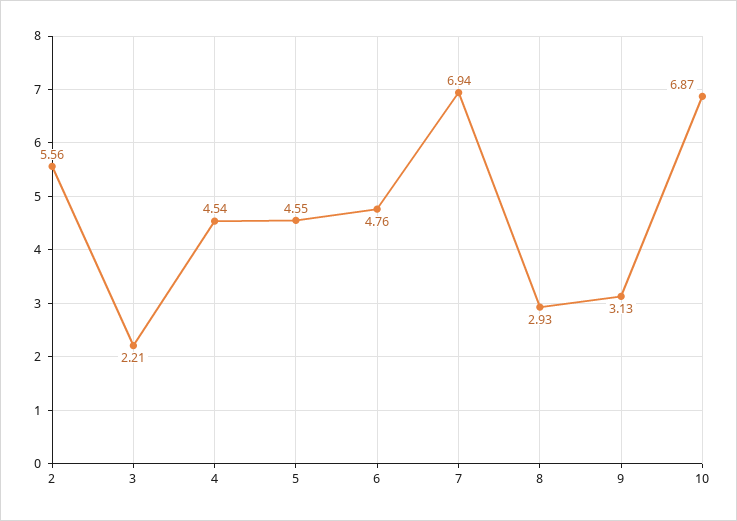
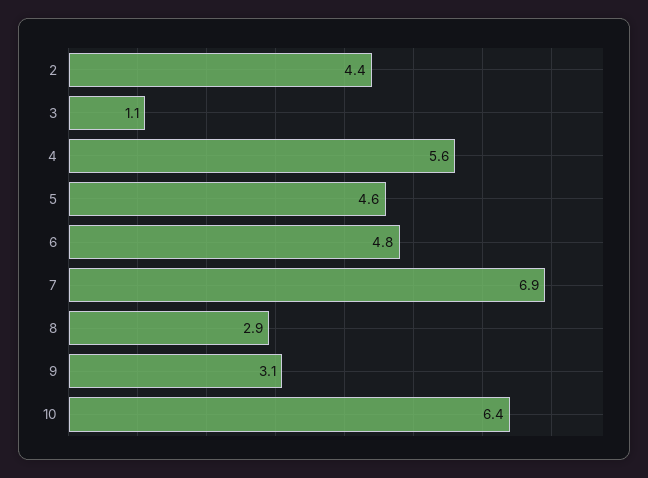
2: 5.56 -> 4.4
3: 2.21 -> 1.1
4: 4.54 -> 5.6
10: 6.87 -> 6.4

